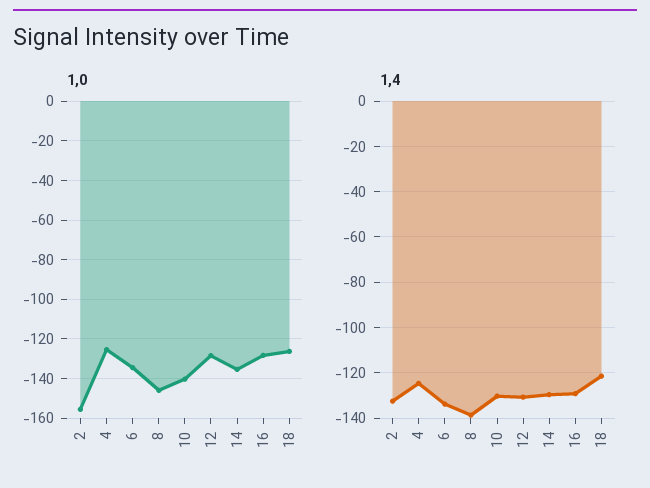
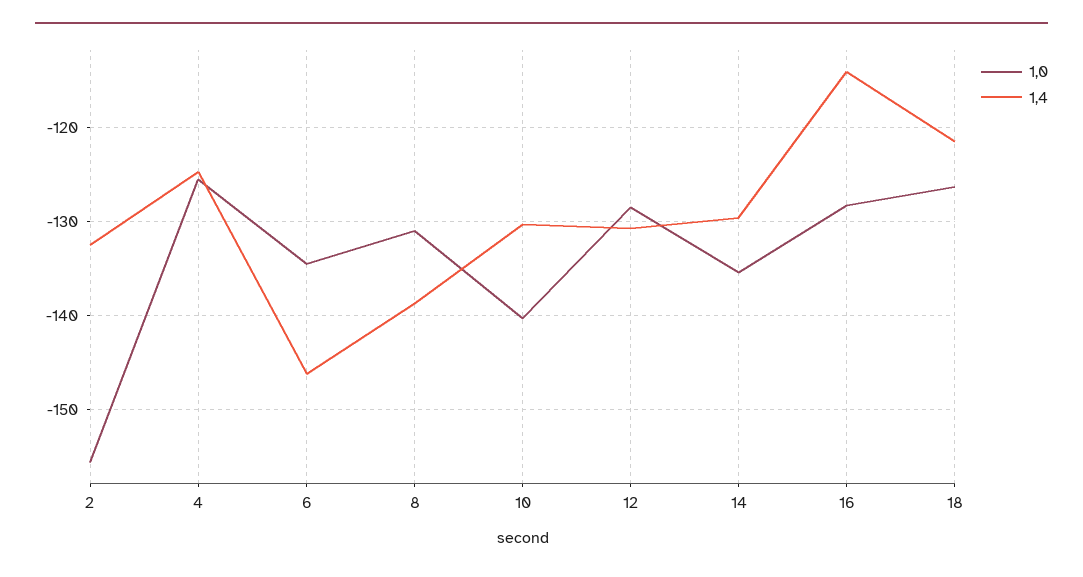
1,0, 8: -145 -> -131
1,4, 6: -135 -> -146
1,4, 16: -130 -> -114

